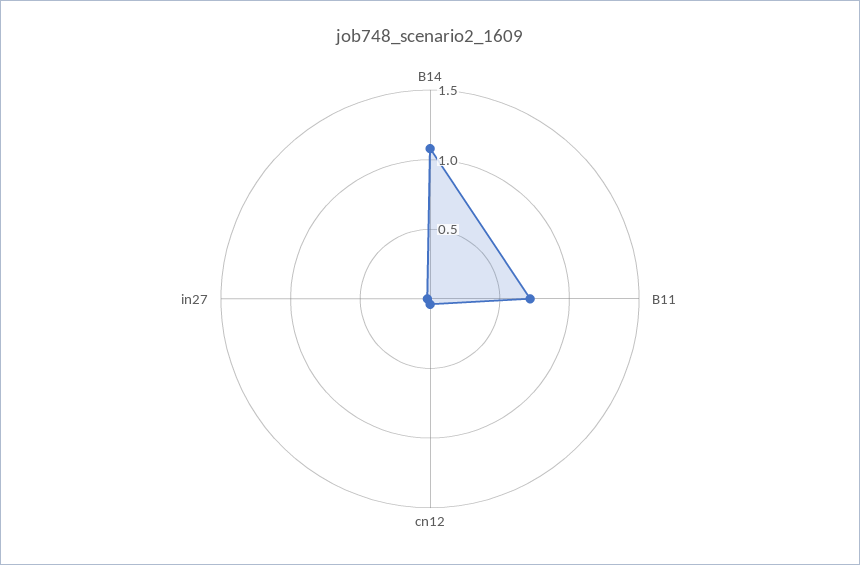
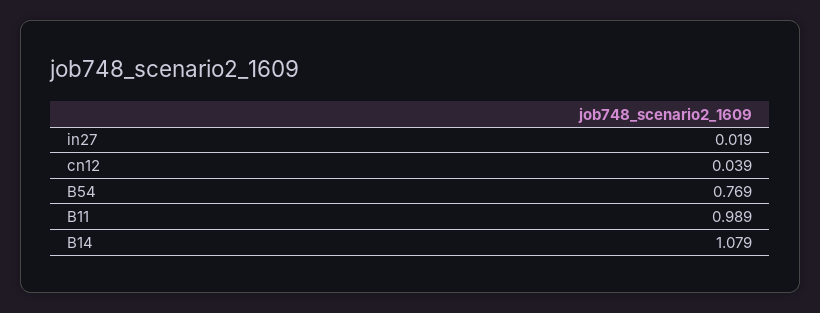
B11: 0.7 -> 0.989
B54: none -> 0.769

